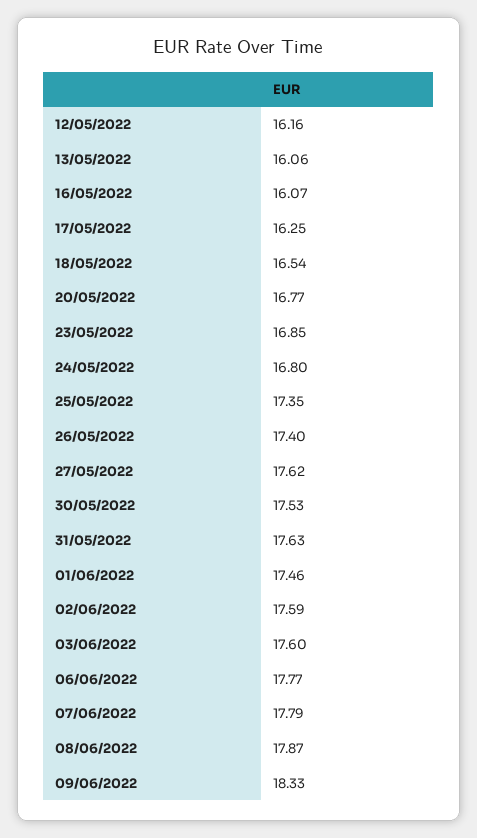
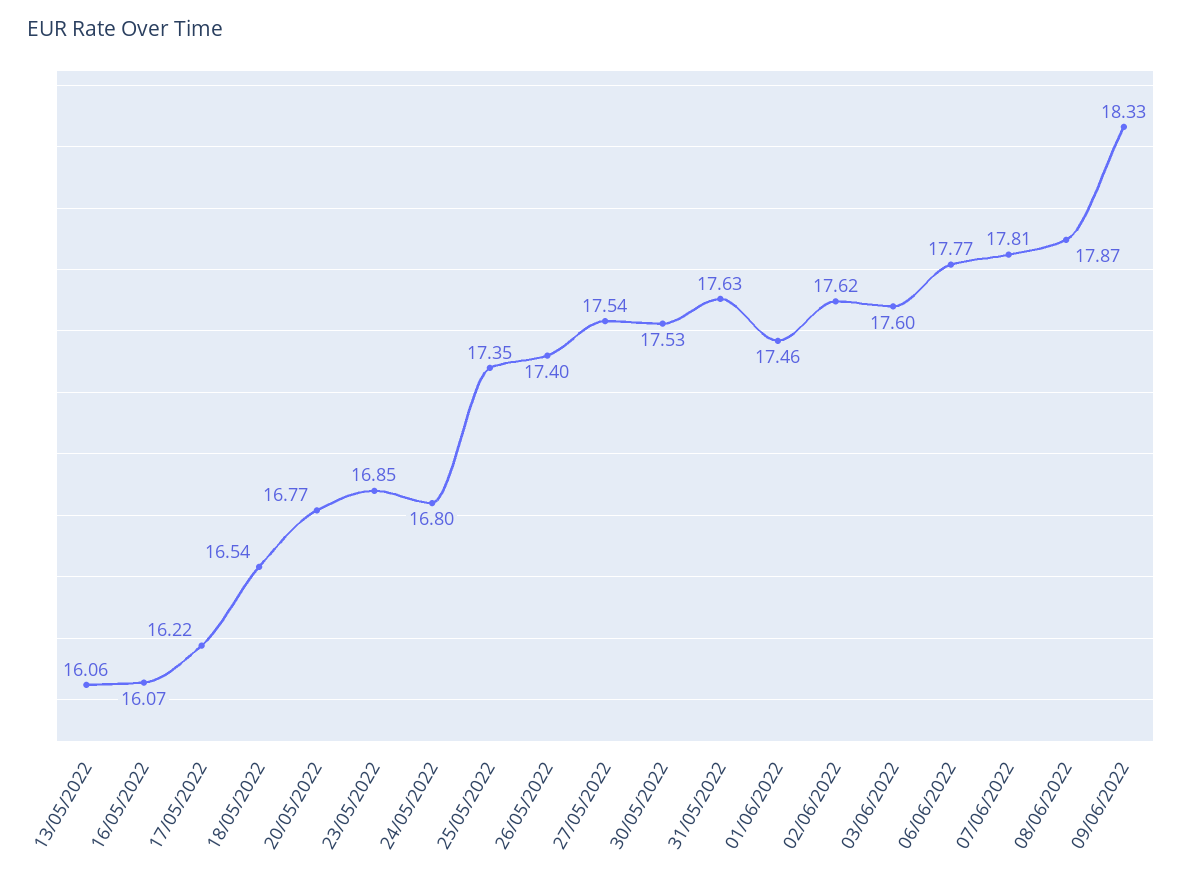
12/05/2022: 16.16 -> none
17/05/2022: 16.25 -> 16.22
27/05/2022: 17.62 -> 17.54
02/06/2022: 17.59 -> 17.62
07/06/2022: 17.79 -> 17.81

